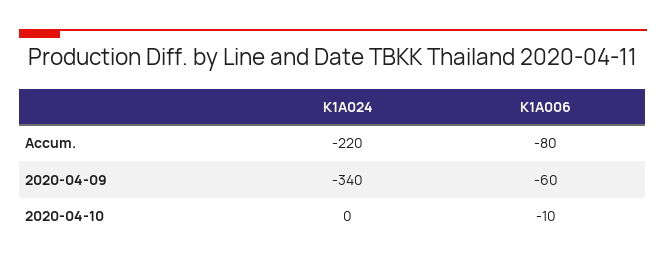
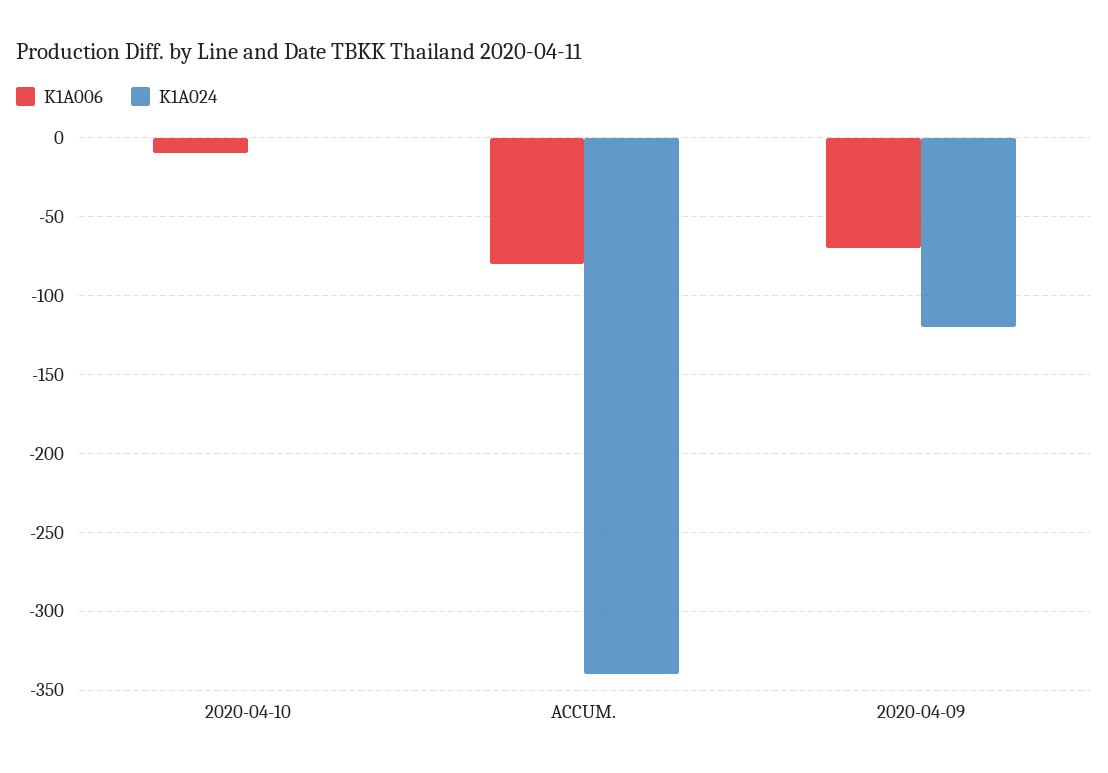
K1A024, Accum.: -220 -> -340
K1A024, 2020-04-09: -340 -> -120
K1A006, 2020-04-09: -60 -> -70

